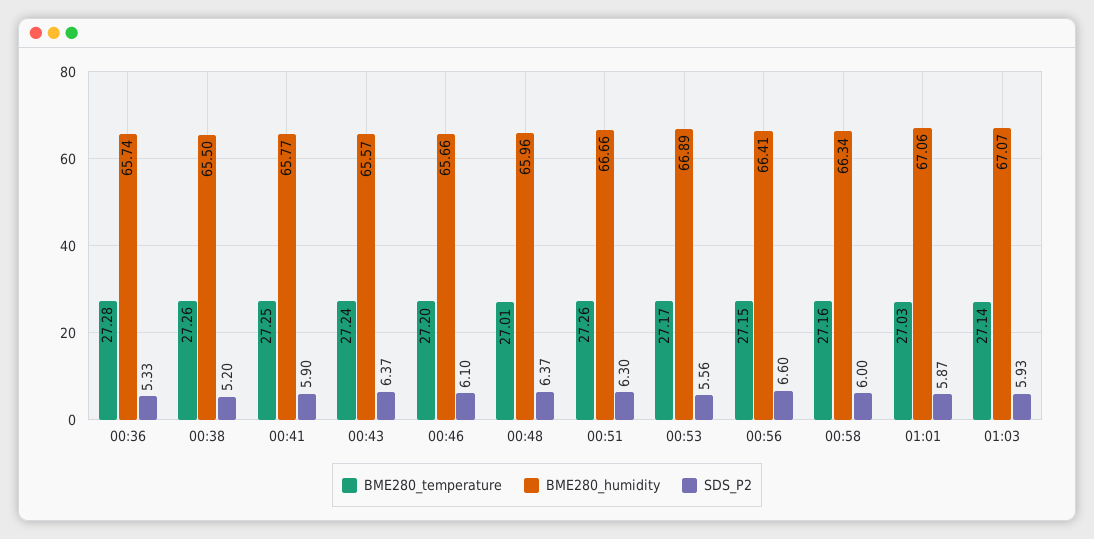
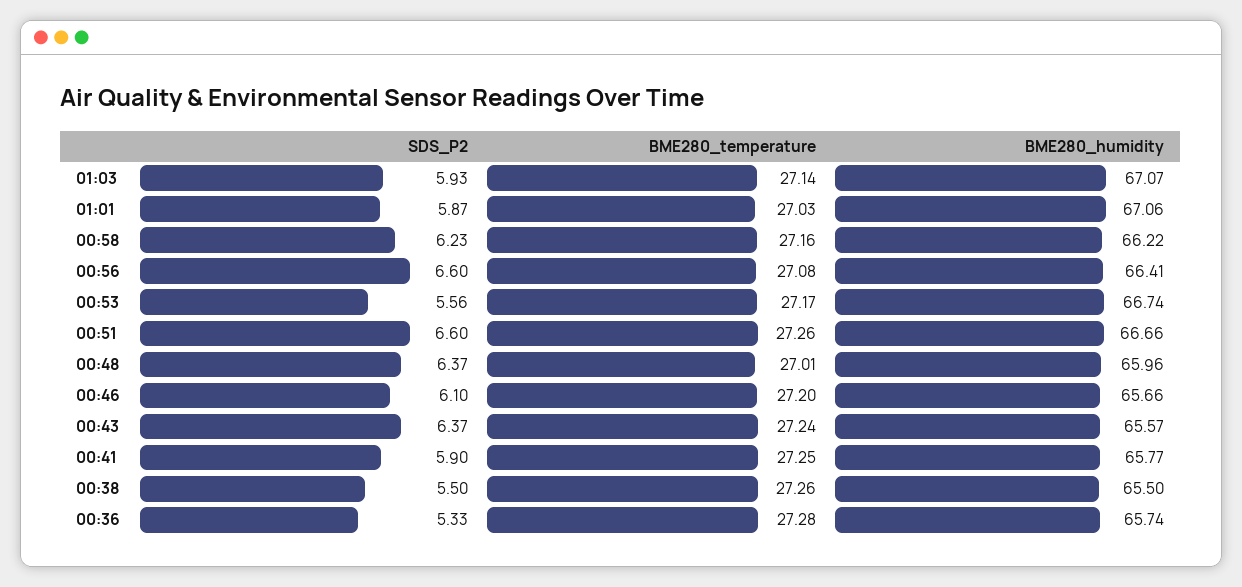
SDS_P2, 00:38: 5.2 -> 5.5
SDS_P2, 00:51: 6.3 -> 6.6
BME280_humidity, 00:53: 66.89 -> 66.74
BME280_temperature, 00:56: 27.15 -> 27.08
BME280_humidity, 00:58: 66.34 -> 66.22
SDS_P2, 00:58: 6 -> 6.23

